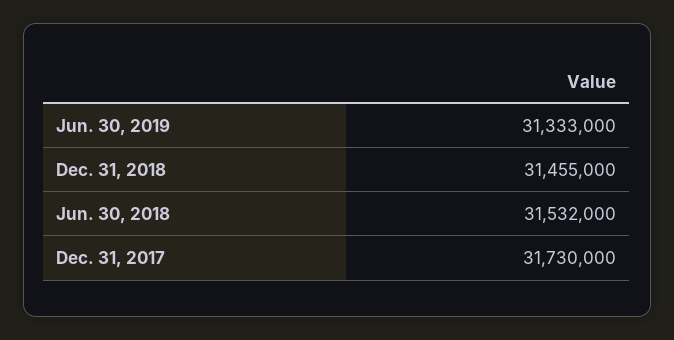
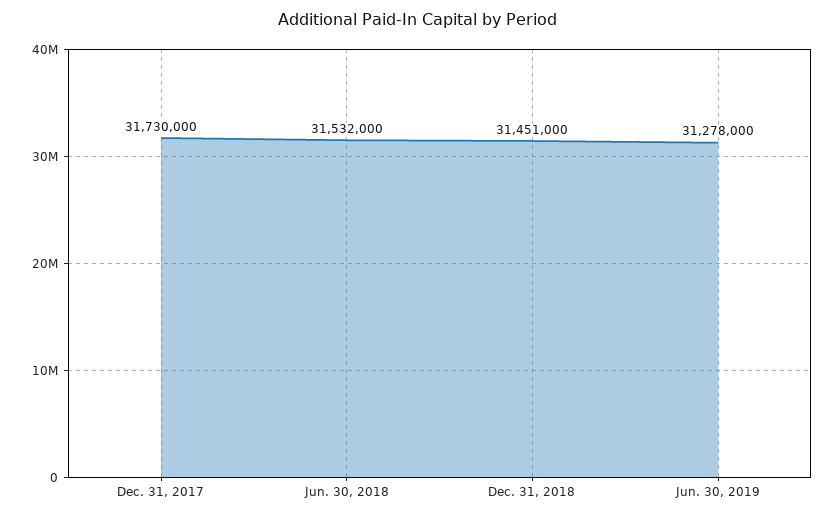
Jun. 30, 2019: 31333000 -> 31278000
Dec. 31, 2018: 31455000 -> 31451000

